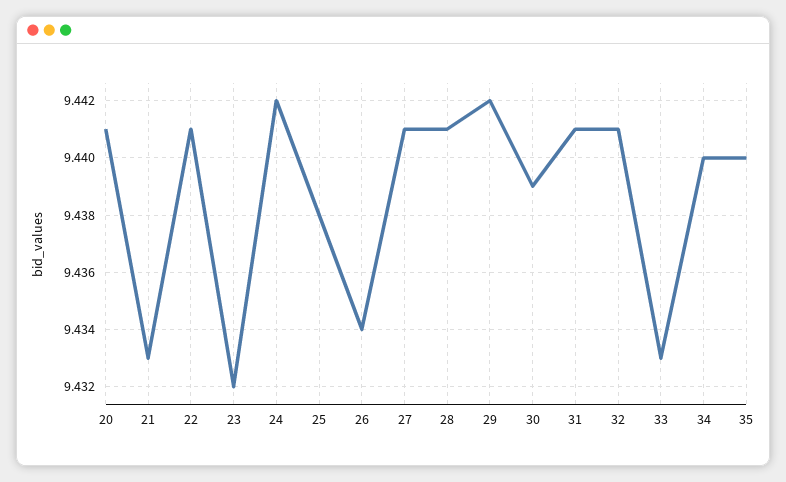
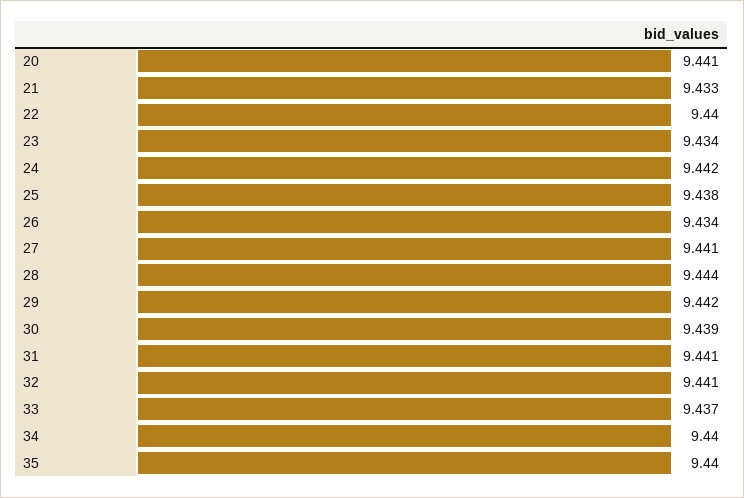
22: 9.441 -> 9.44
23: 9.432 -> 9.434
28: 9.441 -> 9.444
33: 9.433 -> 9.437

